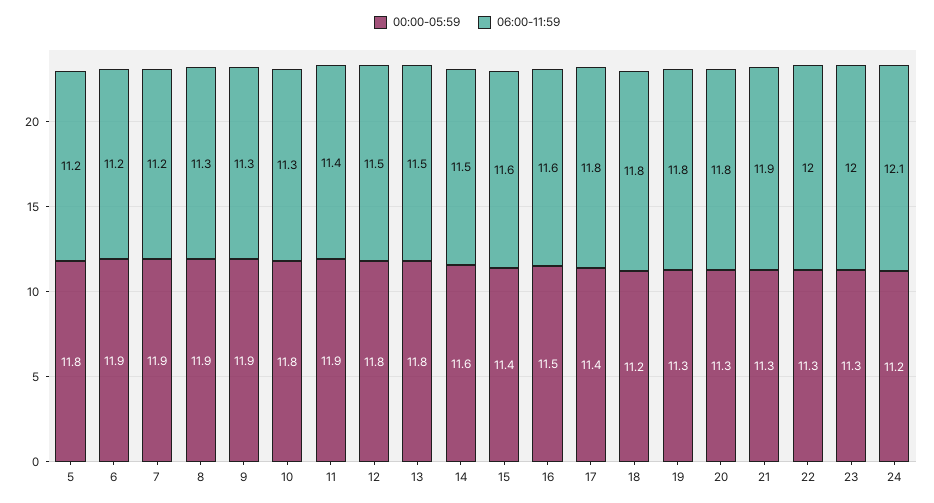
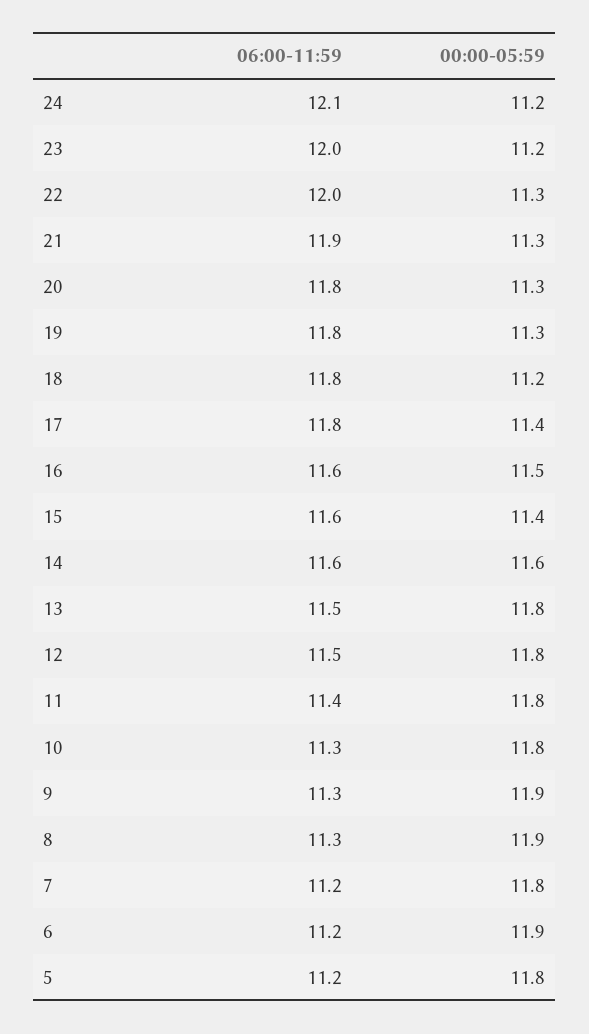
00:00-05:59, 7: 11.9 -> 11.8
00:00-05:59, 11: 11.9 -> 11.8
06:00-11:59, 14: 11.5 -> 11.6
00:00-05:59, 23: 11.3 -> 11.2

